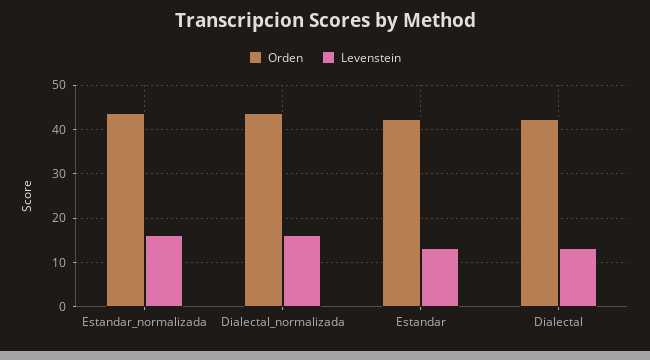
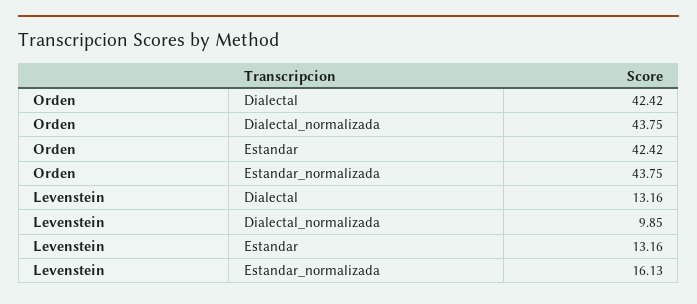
Levenstein, Dialectal_normalizada: 16 -> 9.85

